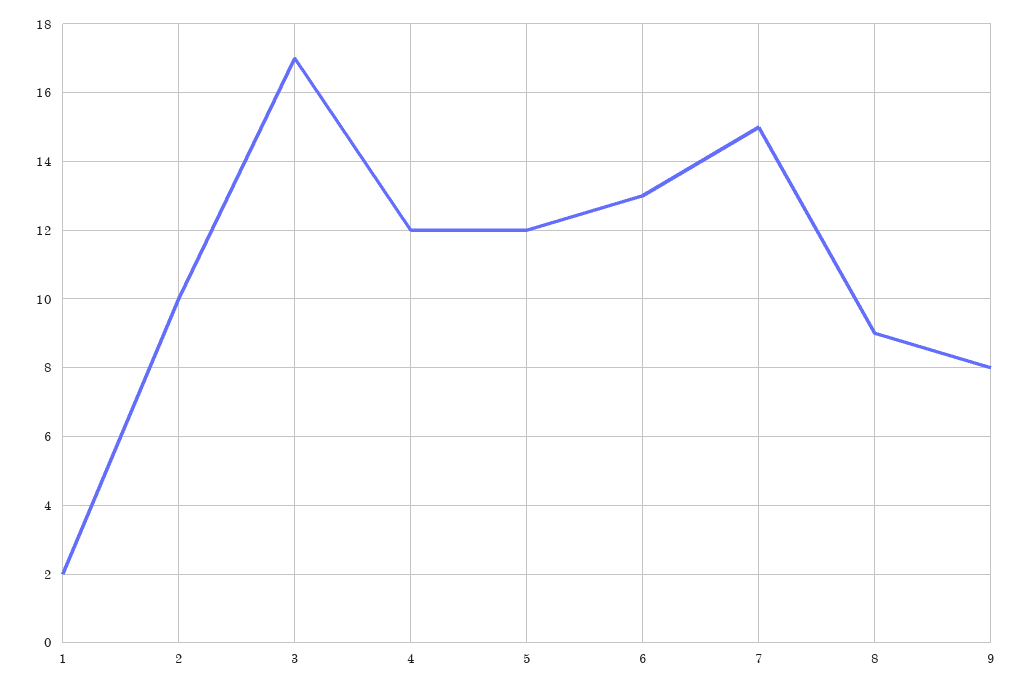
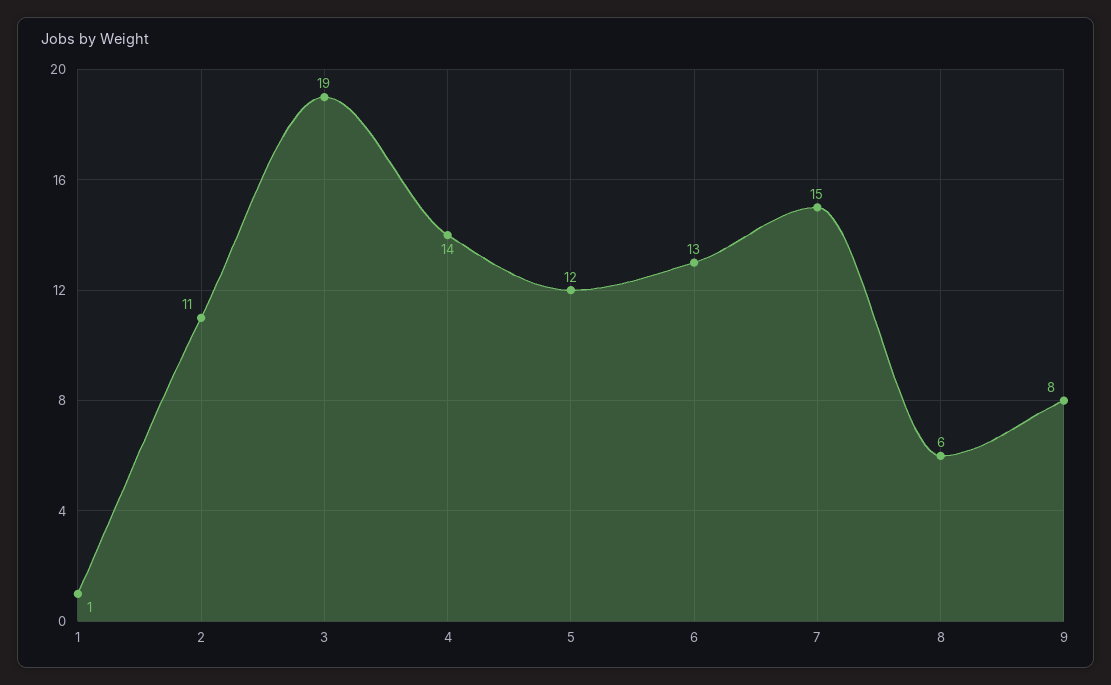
1: 2 -> 1
2: 10 -> 11
3: 17 -> 19
4: 12 -> 14
8: 9 -> 6

